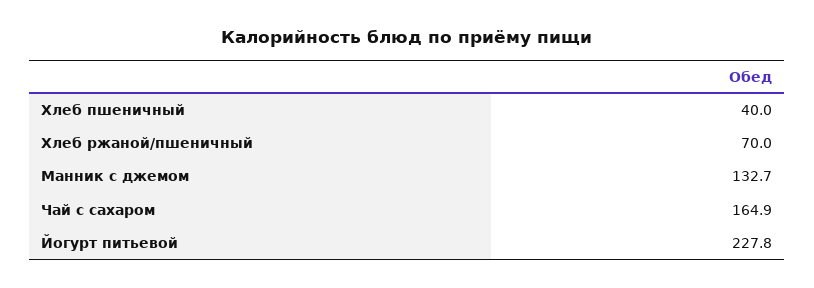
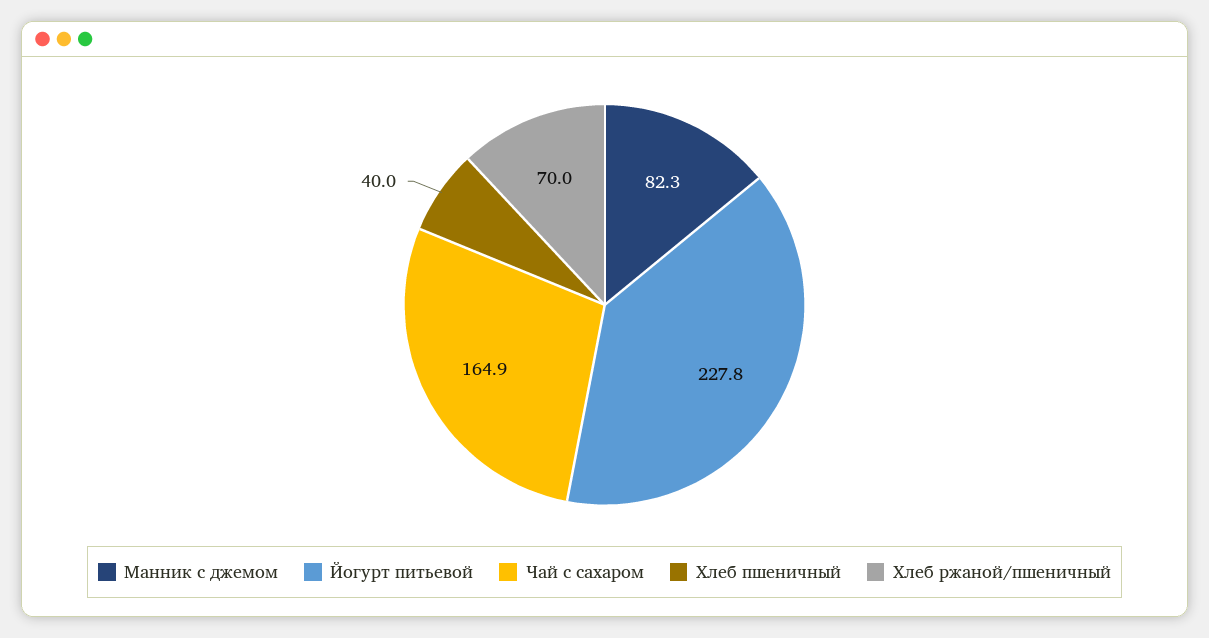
Манник с джемом: 132.7 -> 82.3

